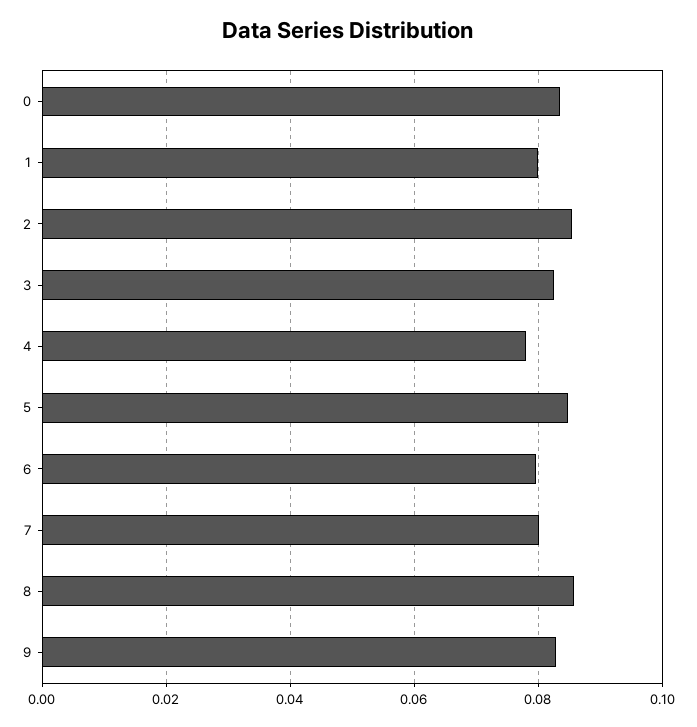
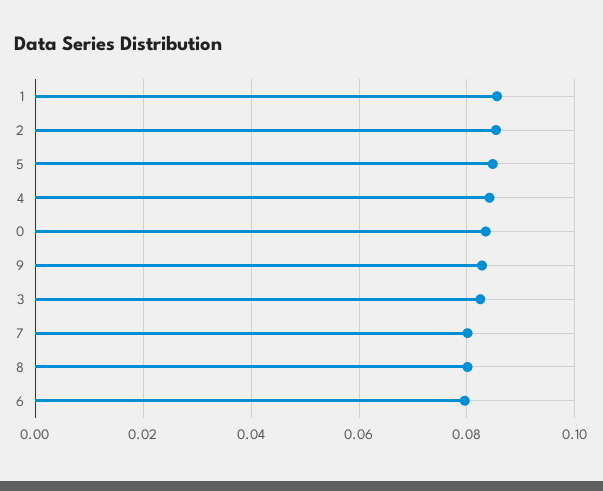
1: 0.08 -> 0.086
4: 0.078 -> 0.084
8: 0.086 -> 0.08

